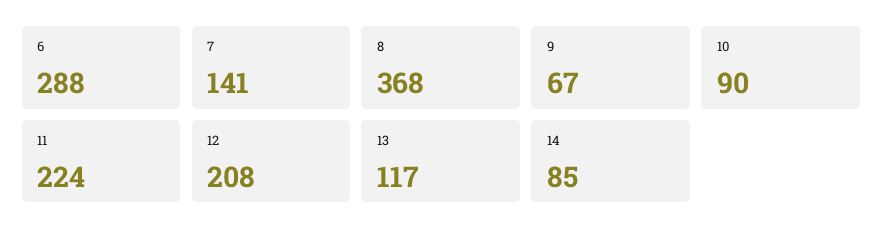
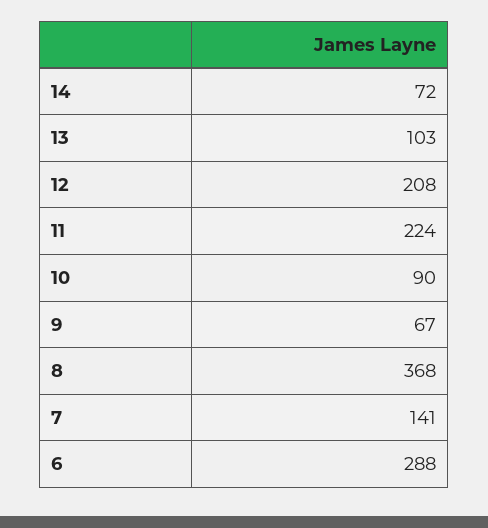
13: 117 -> 103
14: 85 -> 72

